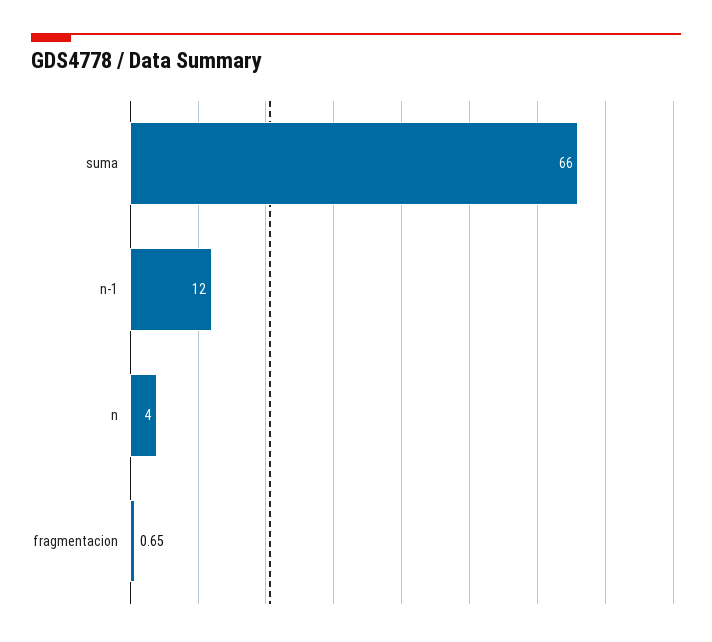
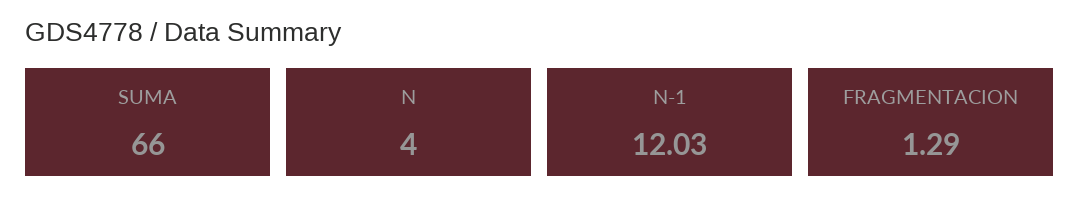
n-1: 12 -> 12.03
fragmentacion: 0.65 -> 1.29

